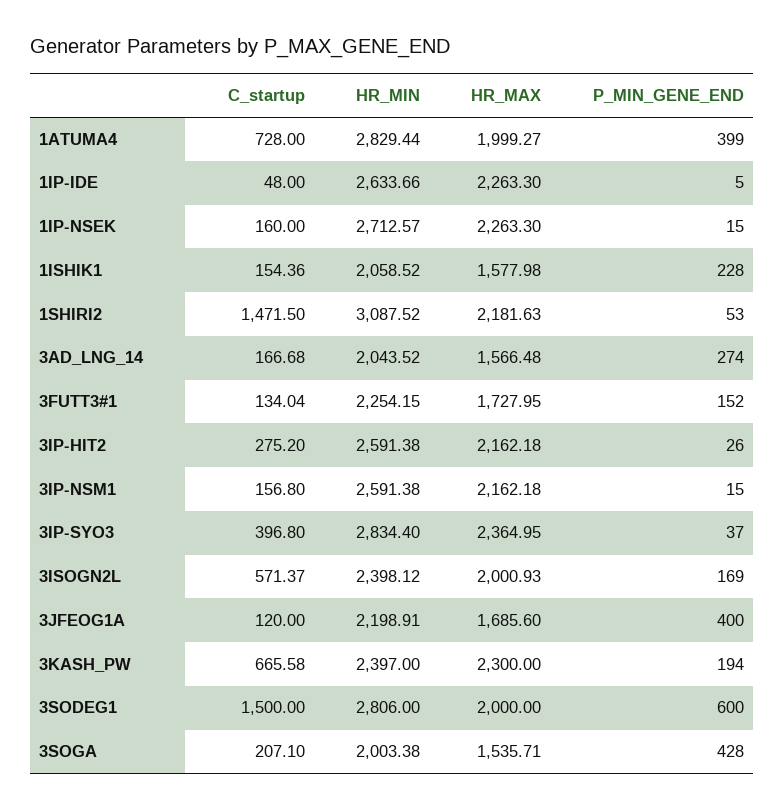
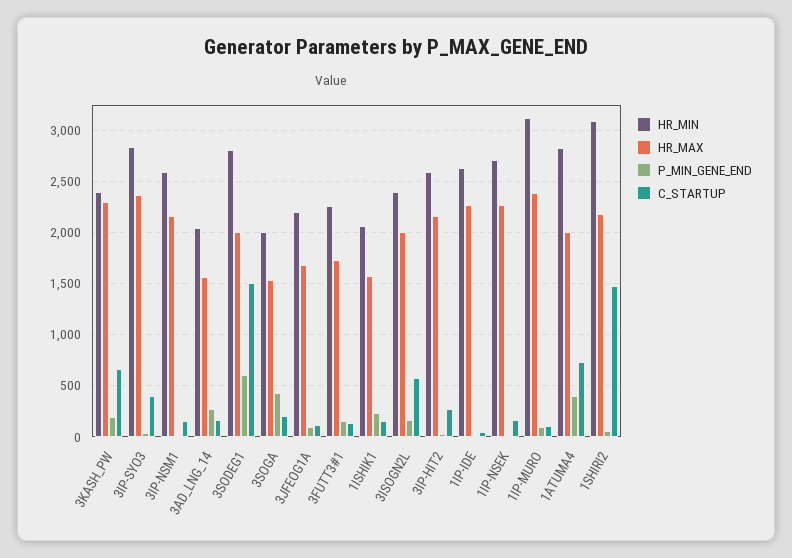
P_MIN_GENE_END, 3JFEOG1A: 400 -> 100
HR_MIN, 1IP-MURO: none -> 3100
HR_MAX, 1IP-MURO: none -> 2400
P_MIN_GENE_END, 1IP-MURO: none -> 100
C_startup, 1IP-MURO: none -> 100

